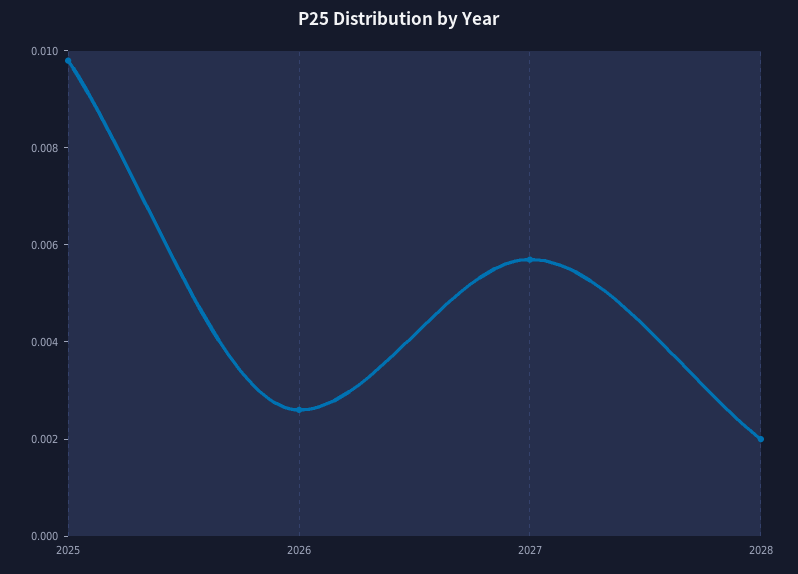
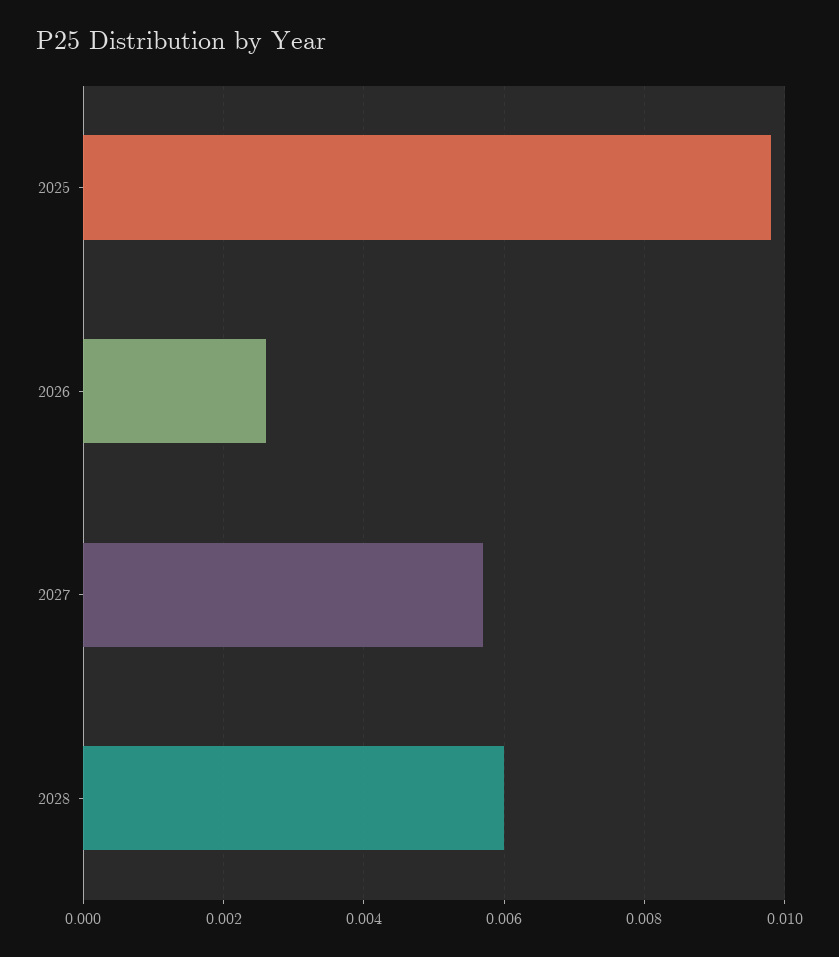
2028: 0.002 -> 0.006

